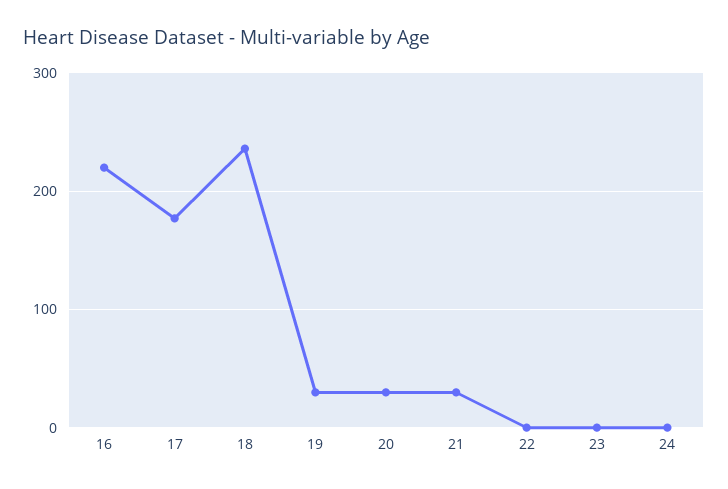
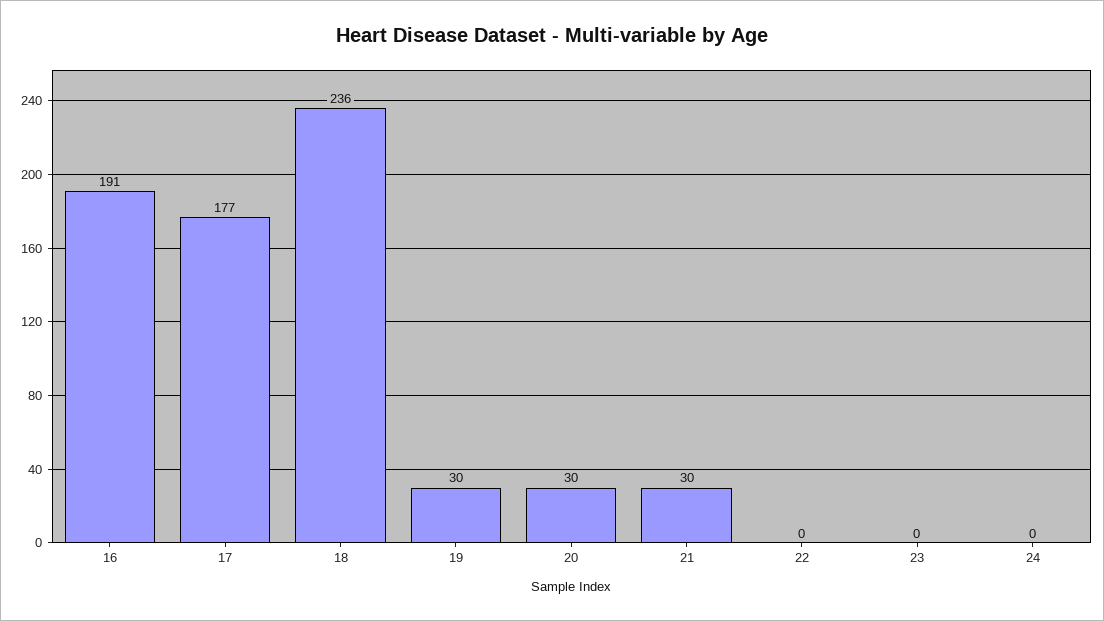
16: 220 -> 191

